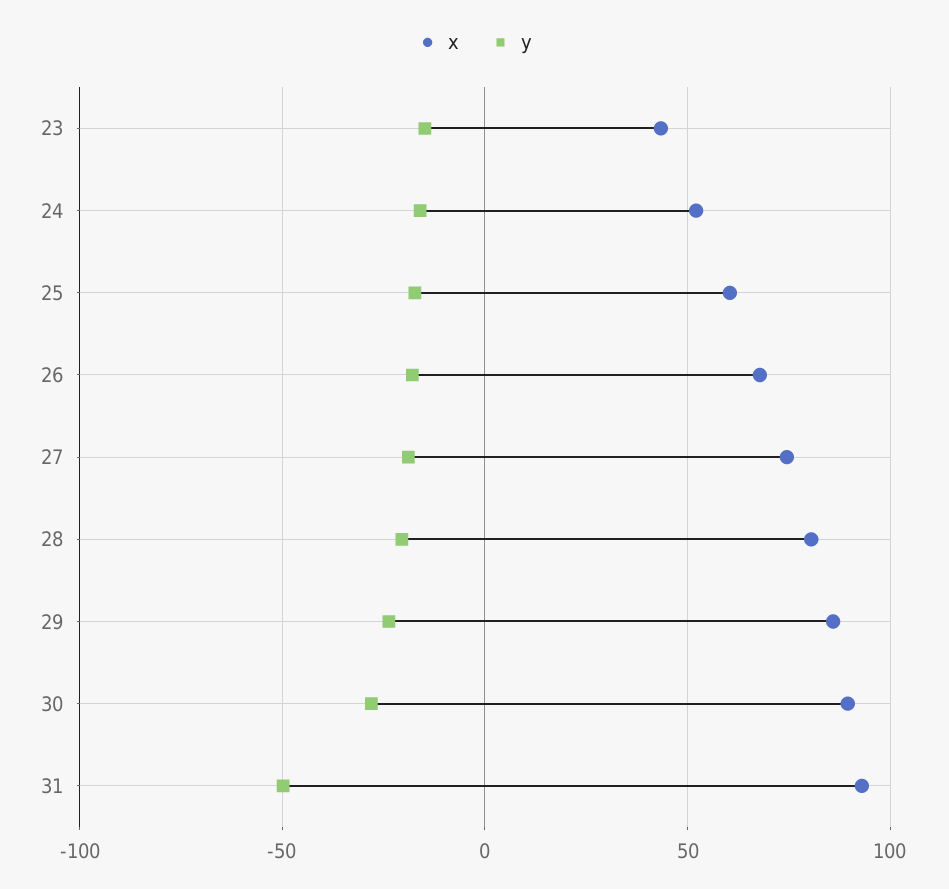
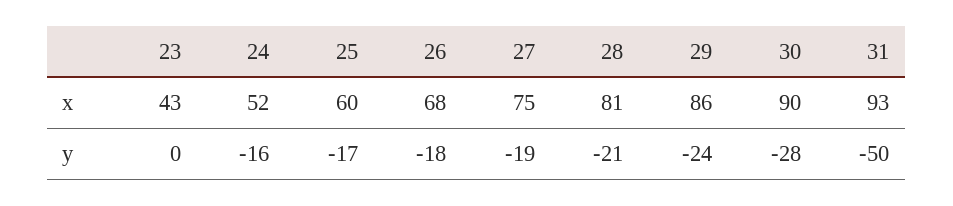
y, 23: -15 -> 0

